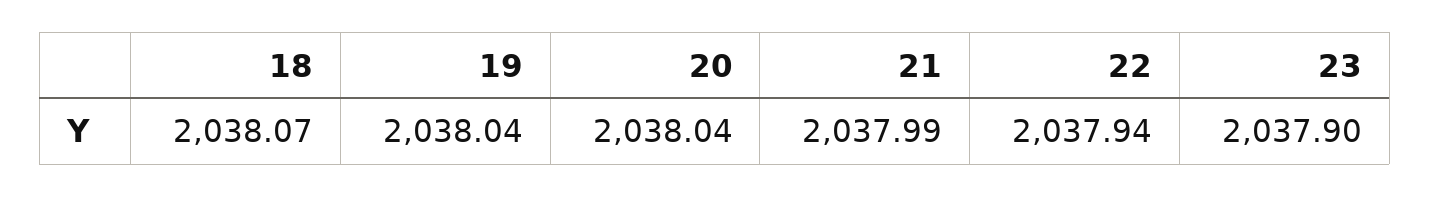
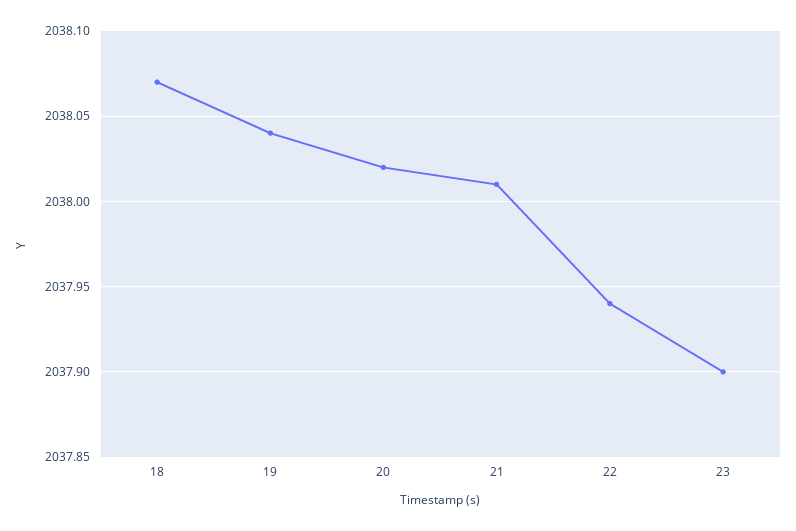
20: 2038.04 -> 2038.02
21: 2037.99 -> 2038.01

